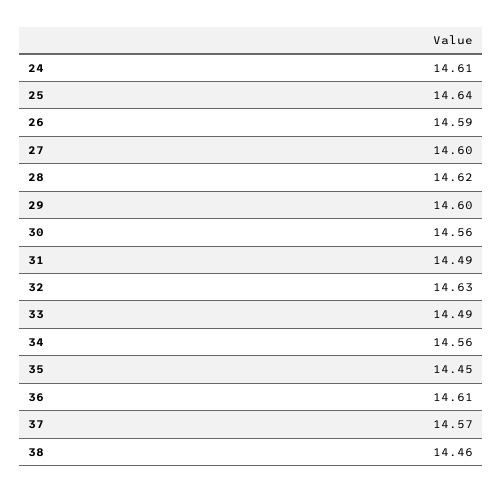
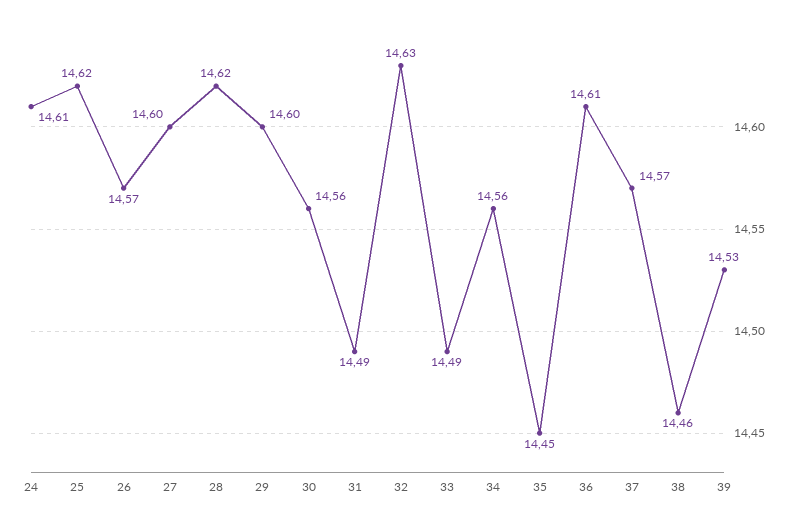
25: 14.64 -> 14.62
26: 14.59 -> 14.57
39: none -> 14.53

